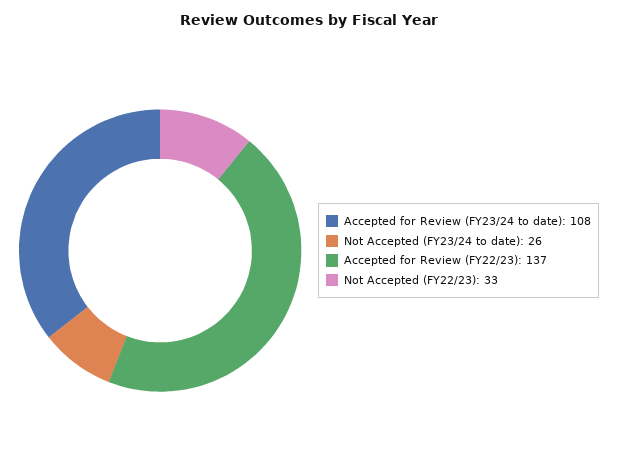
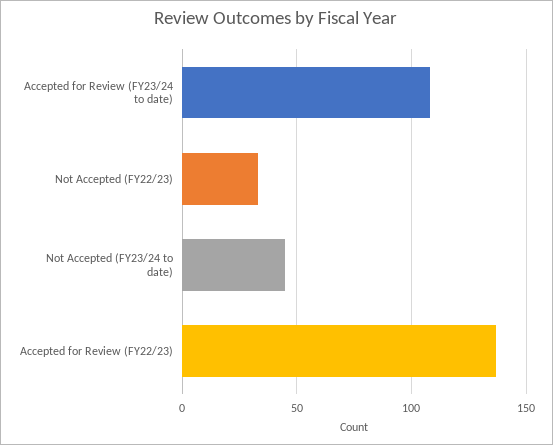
Not Accepted (FY23/24 to date): 26 -> 45

